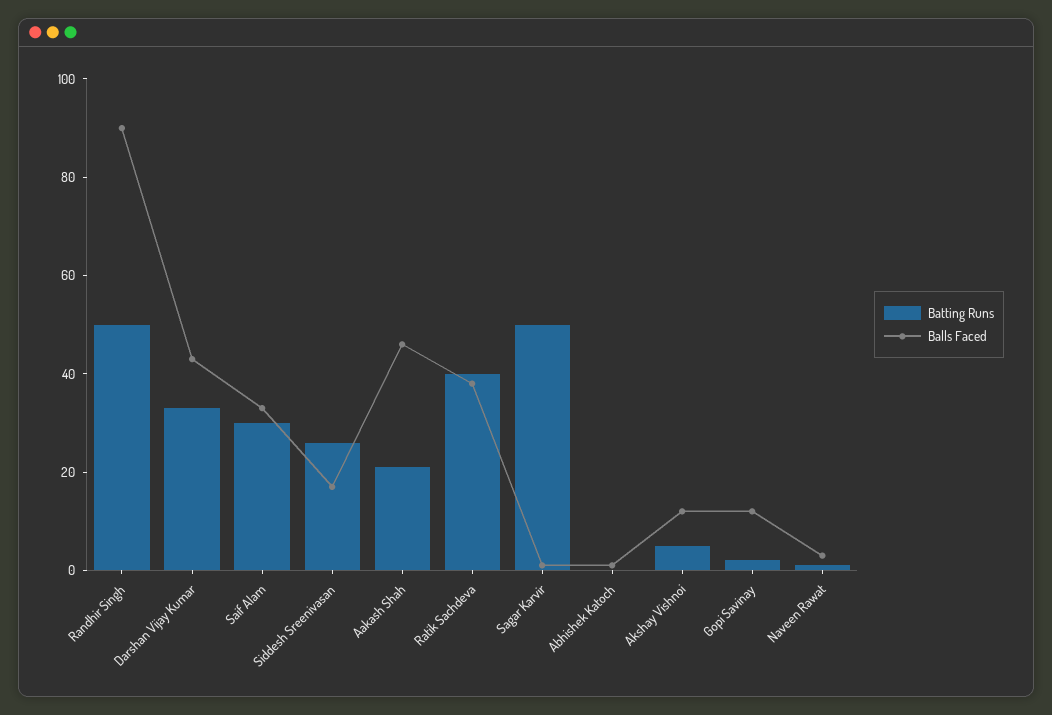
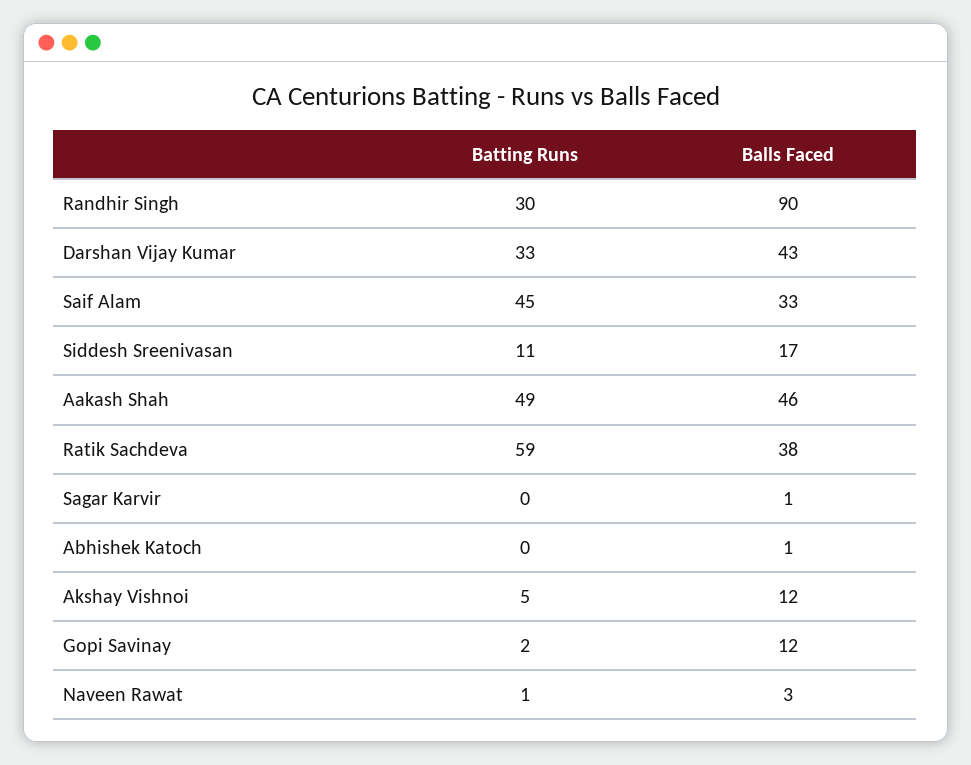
Batting Runs, Randhir Singh: 50 -> 30
Batting Runs, Saif Alam: 30 -> 45
Batting Runs, Siddesh Sreenivasan: 25 -> 11
Batting Runs, Aakash Shah: 20 -> 49
Batting Runs, Ratik Sachdeva: 40 -> 59
Batting Runs, Sagar Karvir: 50 -> 0

